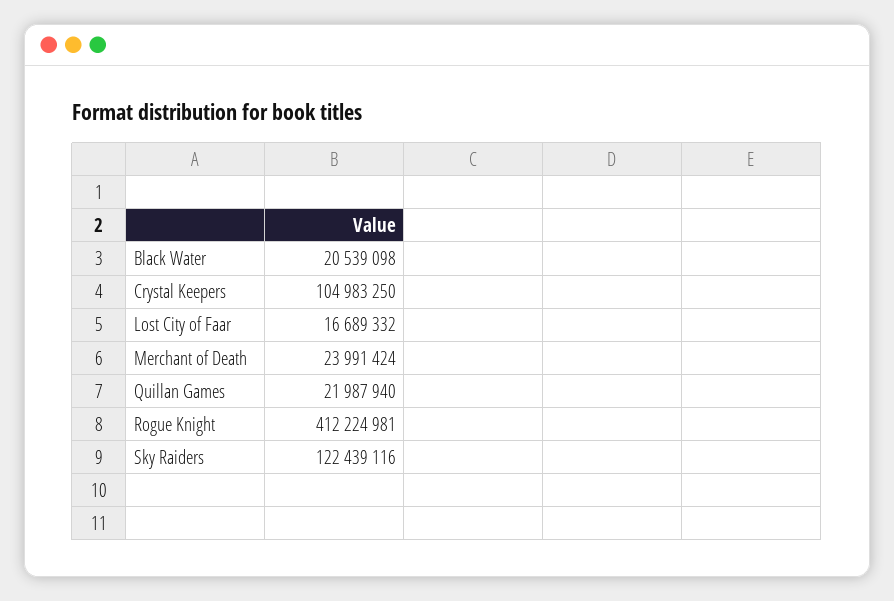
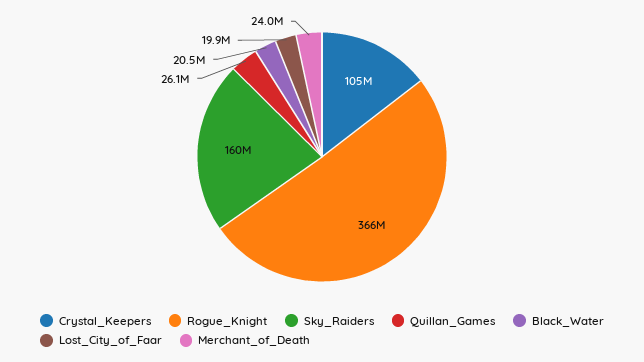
Lost City of Faar: 16689332 -> 19900000
Quillan Games: 21987940 -> 26100000
Rogue Knight: 412224981 -> 366000000
Sky Raiders: 122439116 -> 160000000

